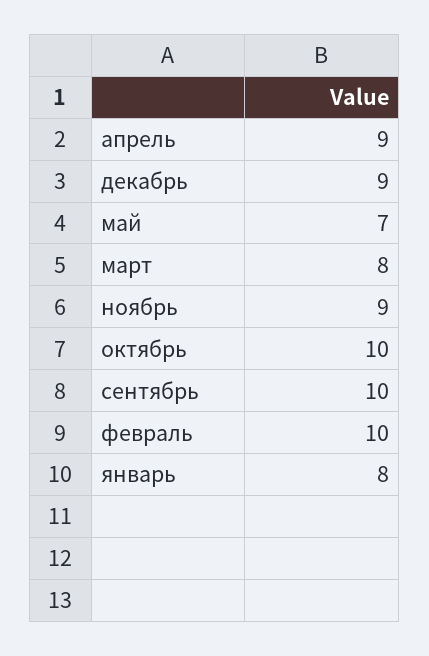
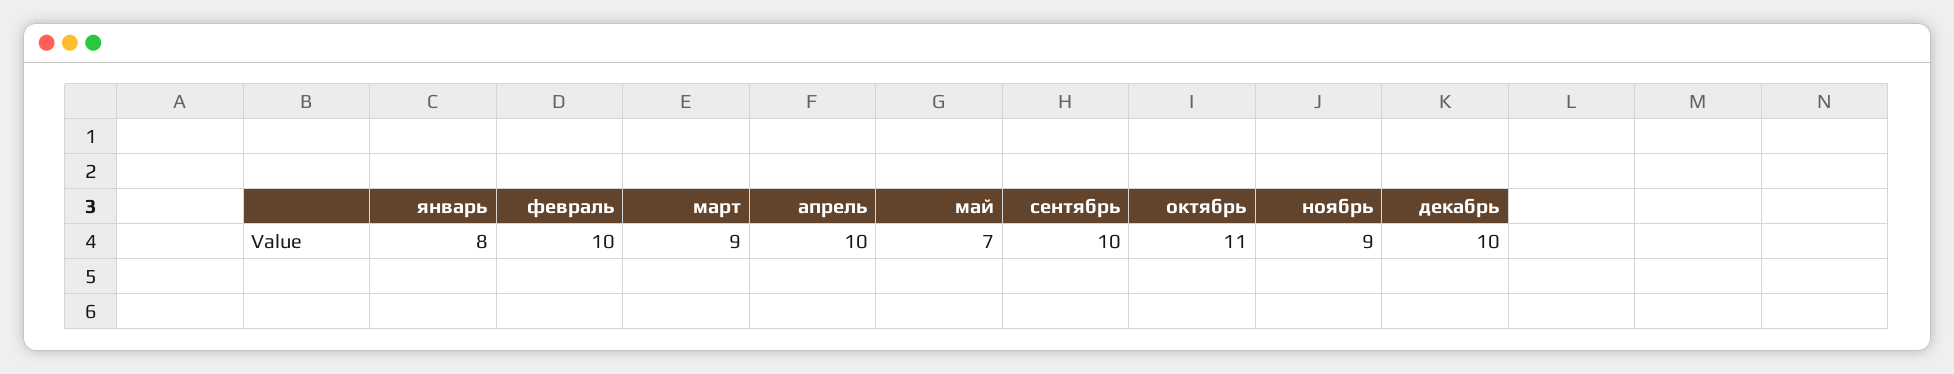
апрель: 9 -> 10
декабрь: 9 -> 10
март: 8 -> 9
октябрь: 10 -> 11

